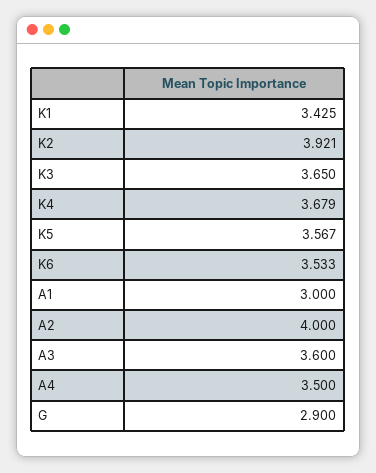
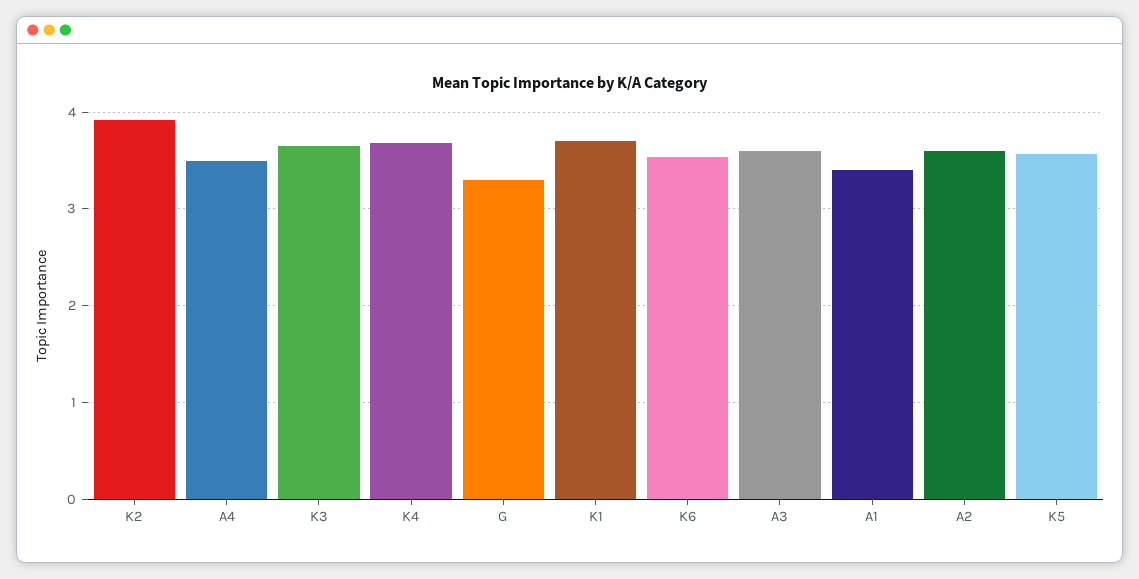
K1: 3.425 -> 3.7
A1: 3 -> 3.4
A2: 4 -> 3.6
G: 2.9 -> 3.3

